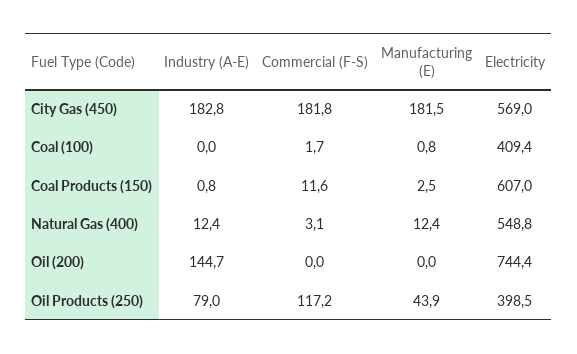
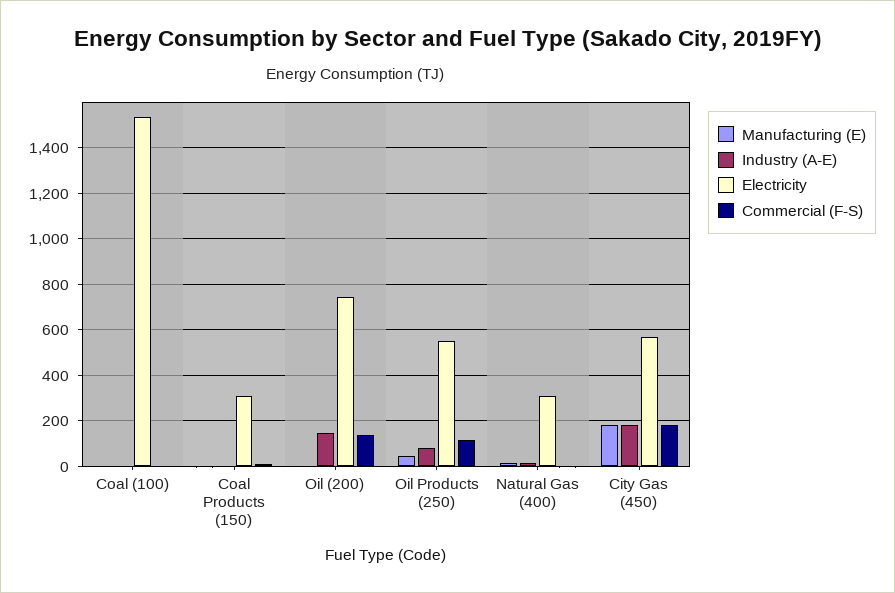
Electricity, Coal (100): 409.4 -> 1550
Electricity, Coal Products (150): 607 -> 300
Electricity, Natural Gas (400): 548.8 -> 300
Commercial (F-S), Oil (200): 0 -> 150
Electricity, Oil Products (250): 398.5 -> 550

